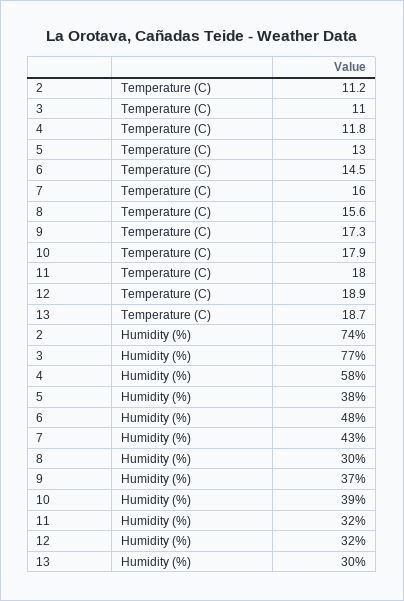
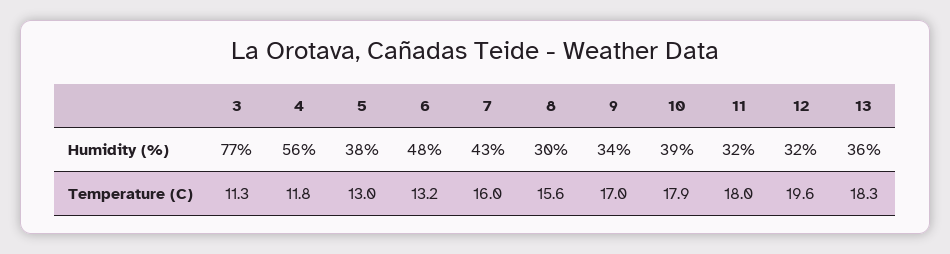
2, Temperature (C): 11.2 -> none
3, Temperature (C): 11 -> 11.3
6, Temperature (C): 14.5 -> 13.2
9, Temperature (C): 17.3 -> 17
12, Temperature (C): 18.9 -> 19.6
13, Temperature (C): 18.7 -> 18.3
2, Humidity (%): 74 -> none
4, Humidity (%): 58 -> 56
9, Humidity (%): 37 -> 34
13, Humidity (%): 30 -> 36

